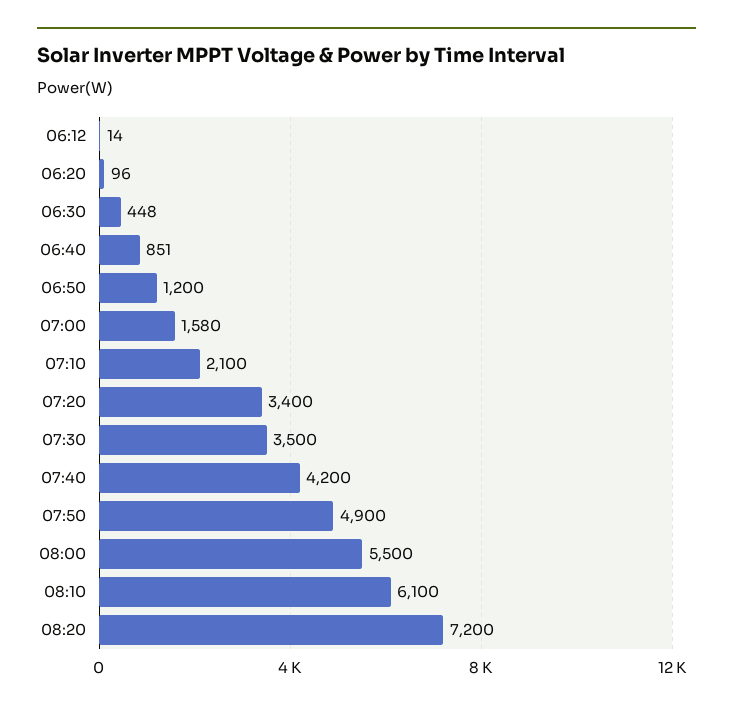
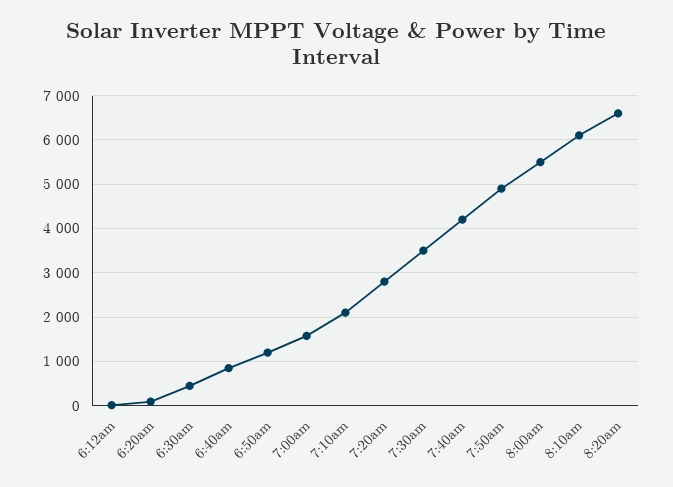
07:20: 3400 -> 2800
08:20: 7200 -> 6600

